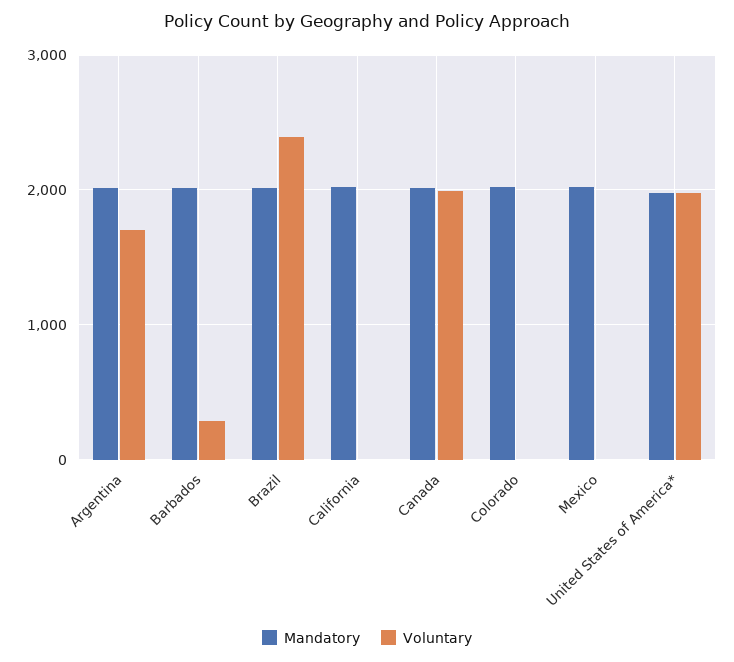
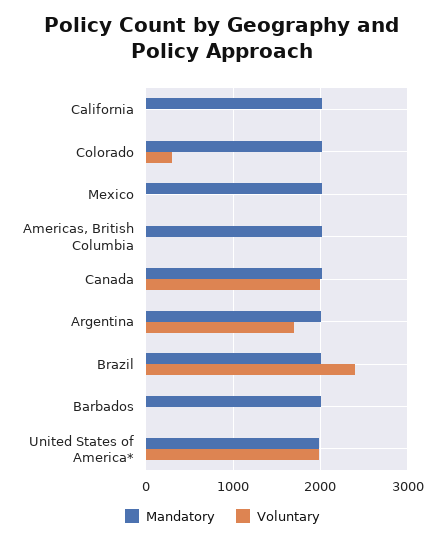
Voluntary, Barbados: 300 -> 0
Voluntary, Colorado: 0 -> 300
Mandatory, Americas, British Columbia: none -> 2000
Voluntary, Americas, British Columbia: none -> 0

